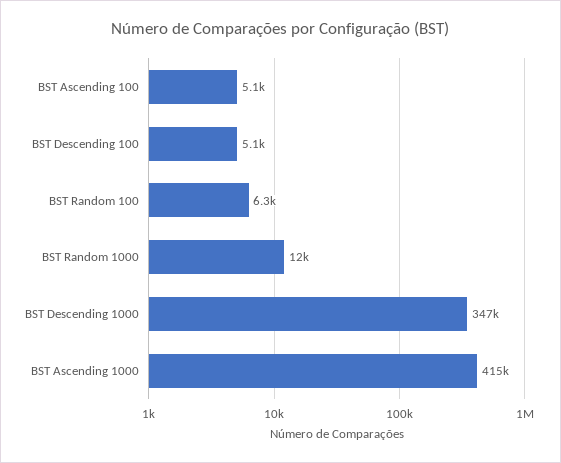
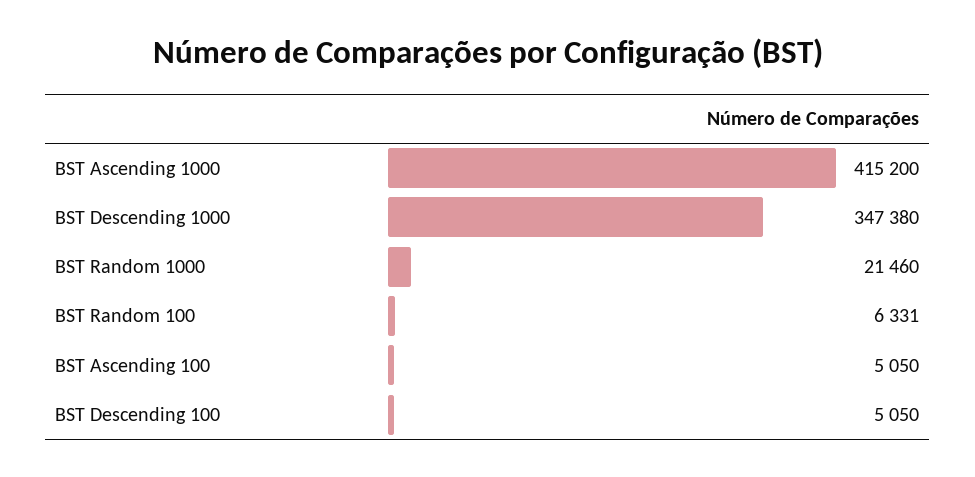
BST Random 1000: 12000 -> 21460

